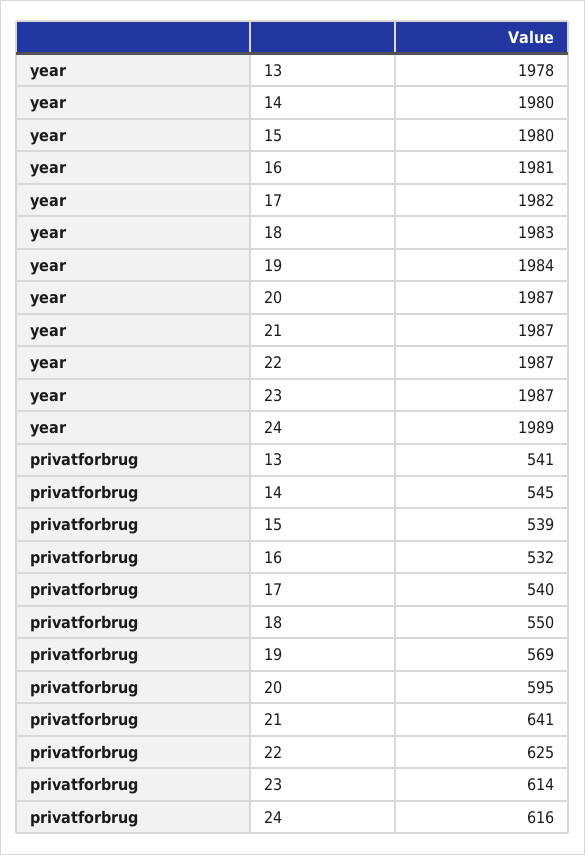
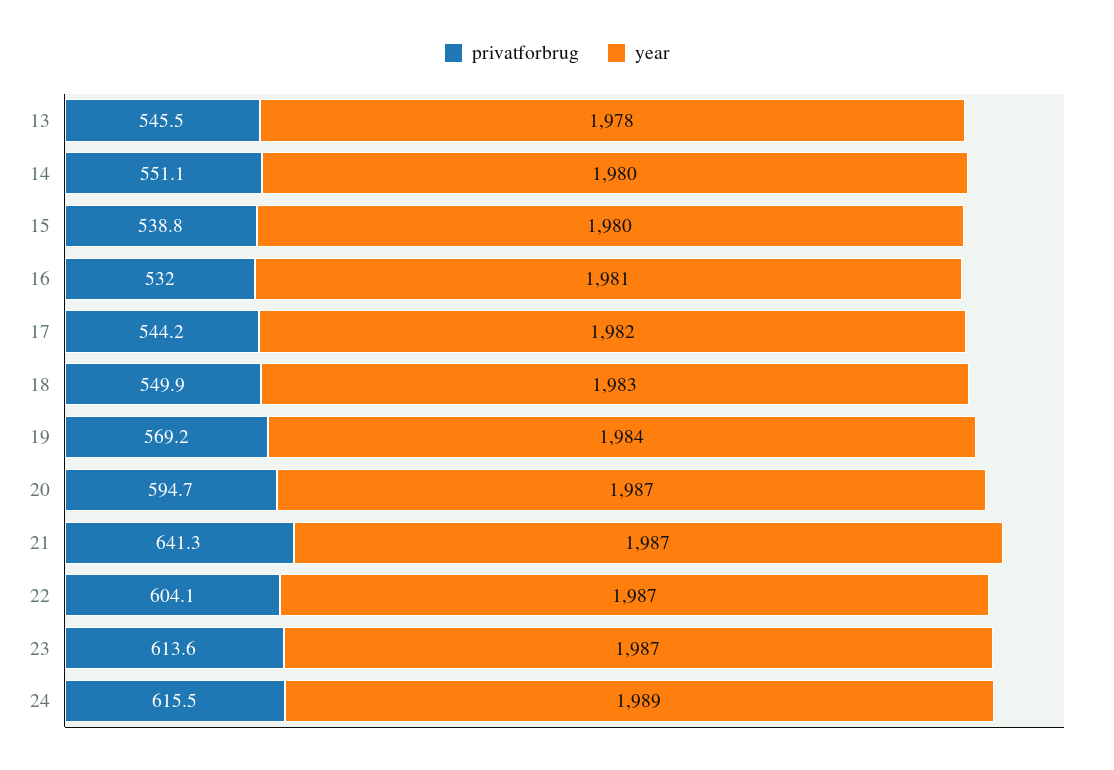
privatforbrug, 13: 541 -> 545.5
privatforbrug, 14: 545 -> 551.1
privatforbrug, 17: 540 -> 544.2
privatforbrug, 22: 625 -> 604.1

